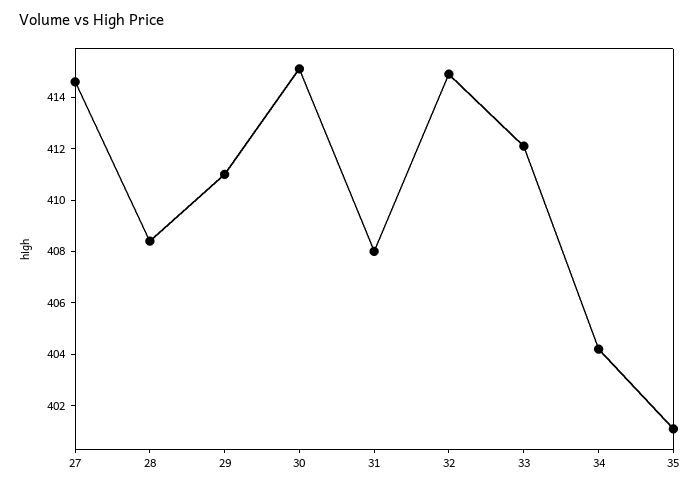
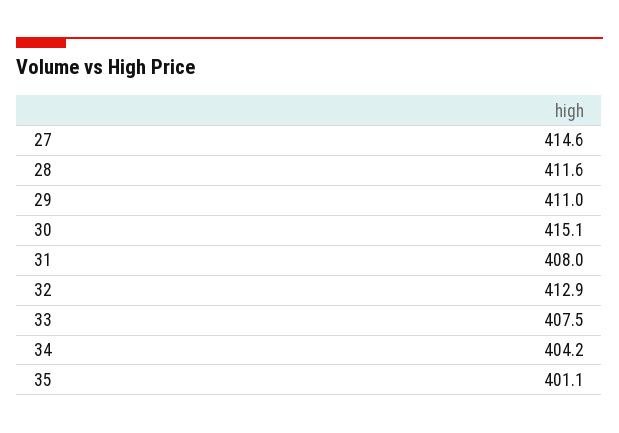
28: 408.5 -> 411.6
32: 415 -> 412.9
33: 412 -> 407.5

